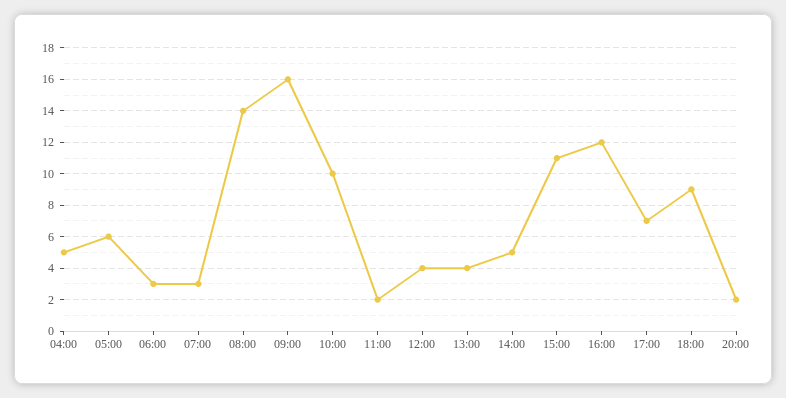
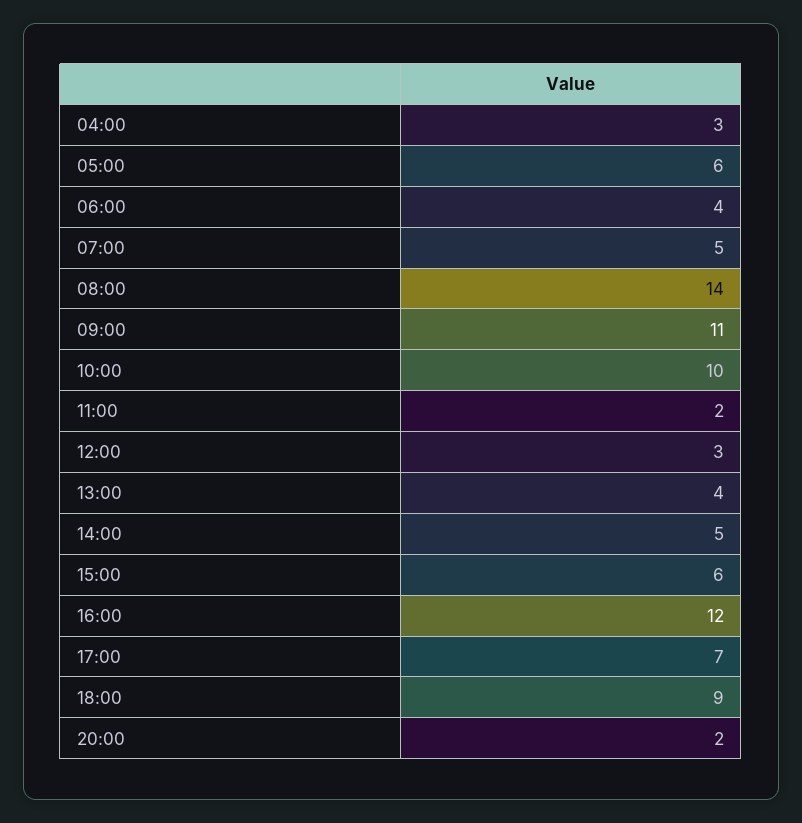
04:00: 5 -> 3
06:00: 3 -> 4
07:00: 3 -> 5
09:00: 16 -> 11
12:00: 4 -> 3
15:00: 11 -> 6

